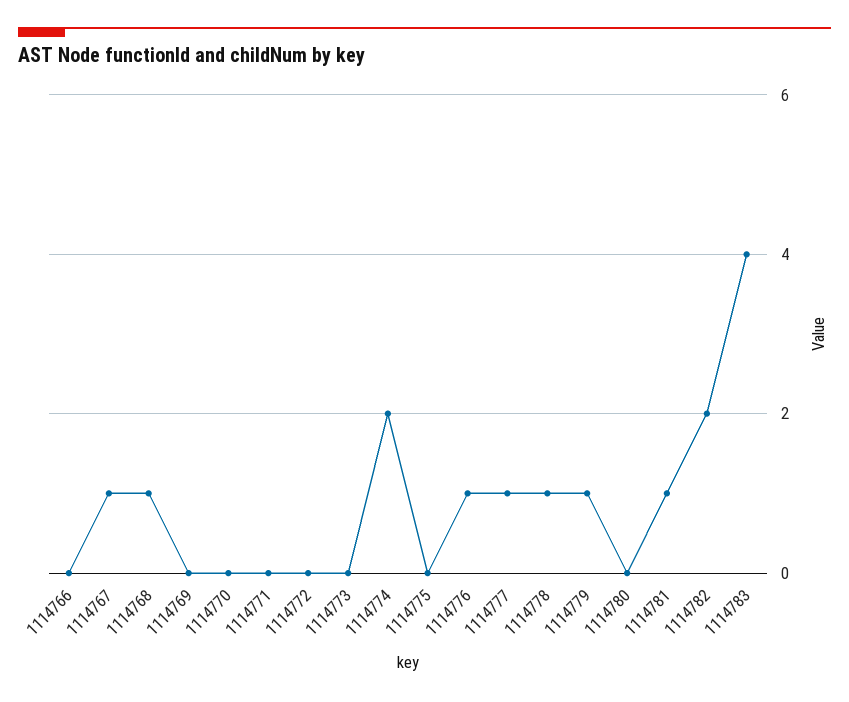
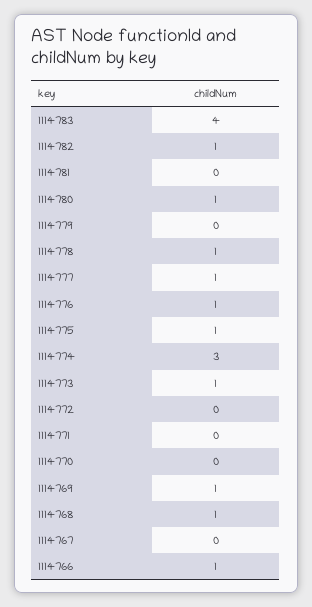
1114766: 0 -> 1
1114767: 1 -> 0
1114769: 0 -> 1
1114773: 0 -> 1
1114774: 2 -> 3
1114775: 0 -> 1
1114779: 1 -> 0
1114780: 0 -> 1
1114781: 1 -> 0
1114782: 2 -> 1

